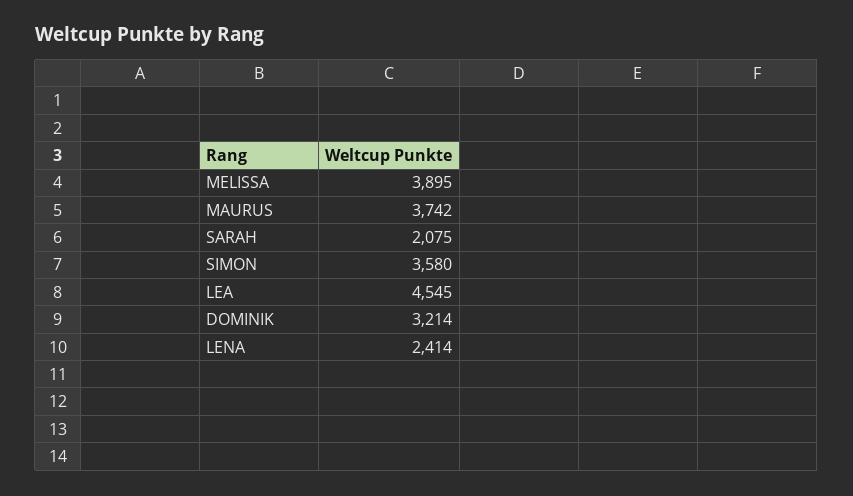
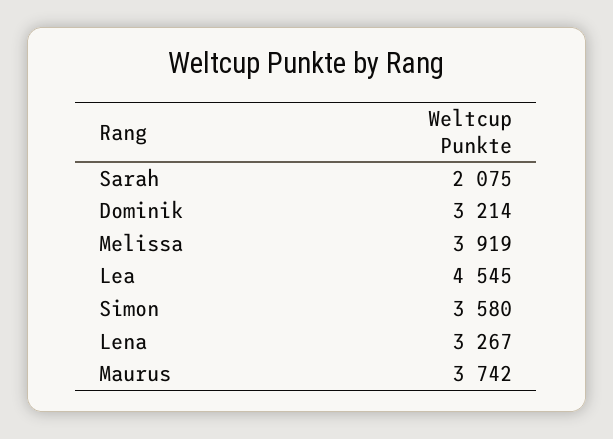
MELISSA: 3895 -> 3919
LENA: 2414 -> 3267

